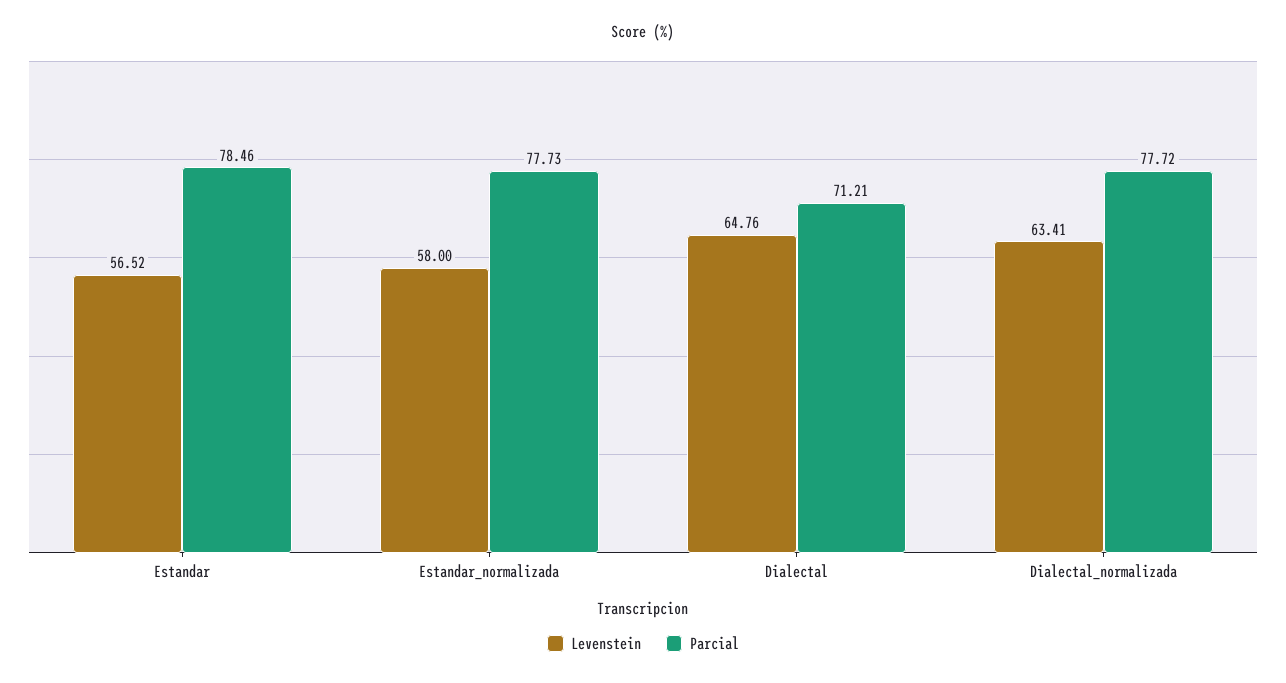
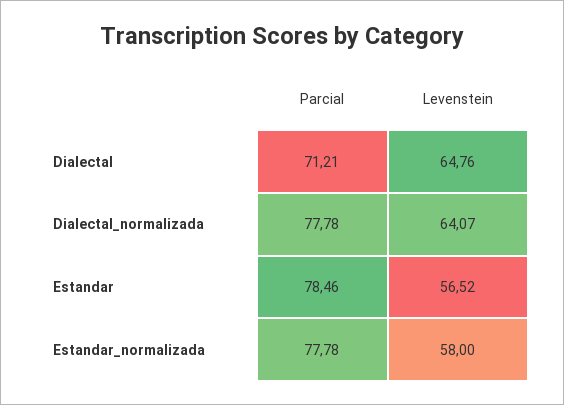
Parcial, Estandar_normalizada: 77.73 -> 77.78
Levenstein, Dialectal_normalizada: 63.41 -> 64.07
Parcial, Dialectal_normalizada: 77.72 -> 77.78

